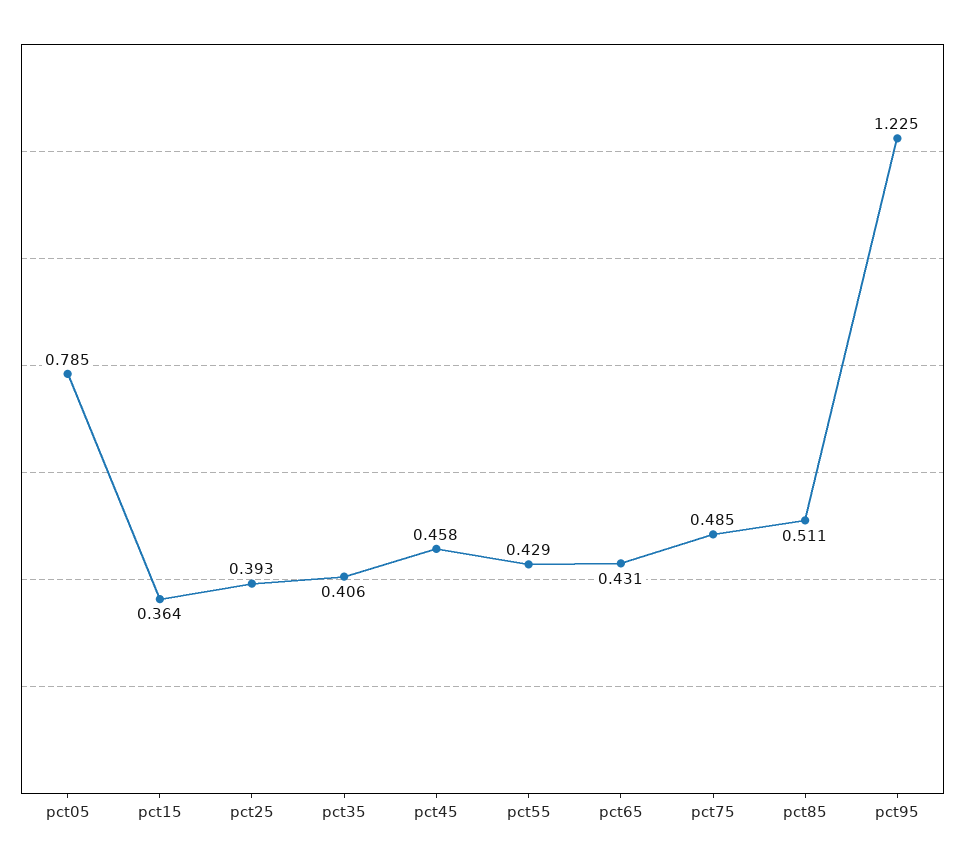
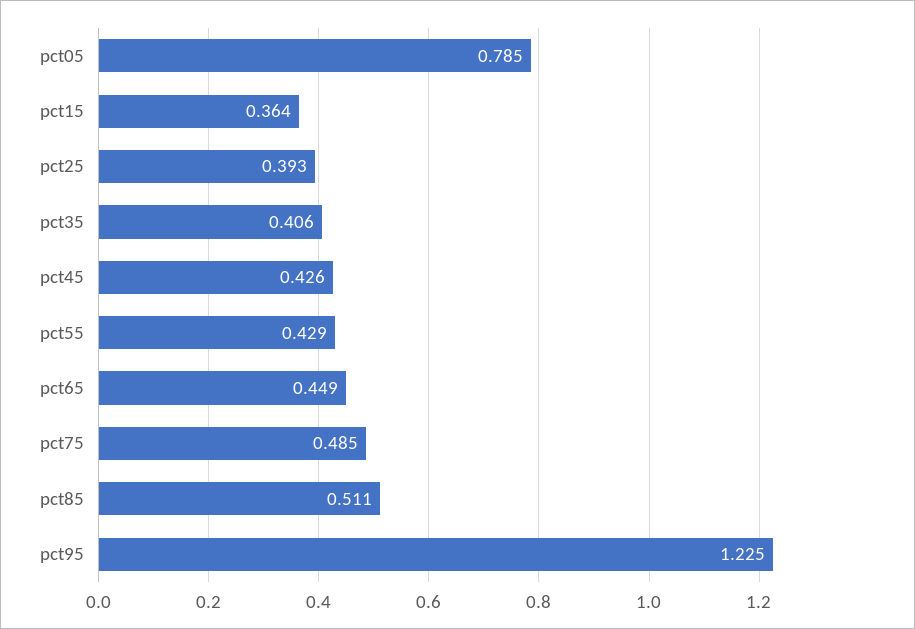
pct45: 0.458 -> 0.426
pct65: 0.431 -> 0.449

